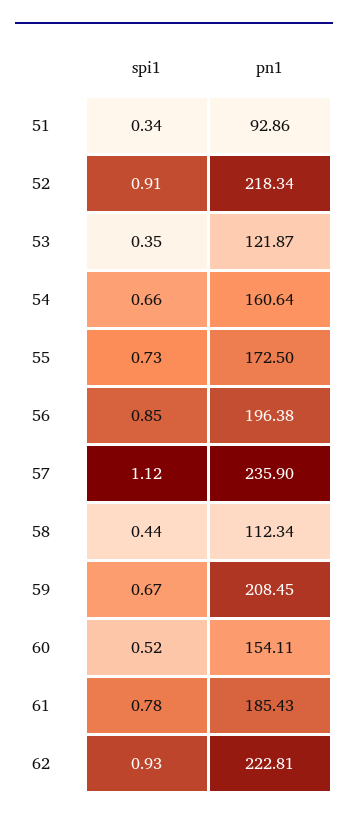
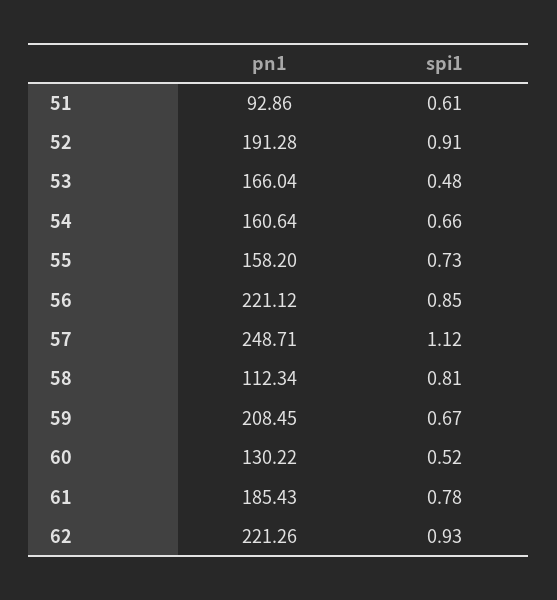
spi1, 51: 0.34 -> 0.61
pn1, 52: 218.34 -> 191.28
spi1, 53: 0.35 -> 0.48
pn1, 53: 121.87 -> 166.04
pn1, 55: 172.5 -> 158.2
pn1, 56: 196.38 -> 221.12
pn1, 57: 235.9 -> 248.71
spi1, 58: 0.44 -> 0.81
pn1, 60: 154.11 -> 130.22
pn1, 62: 222.81 -> 221.26

